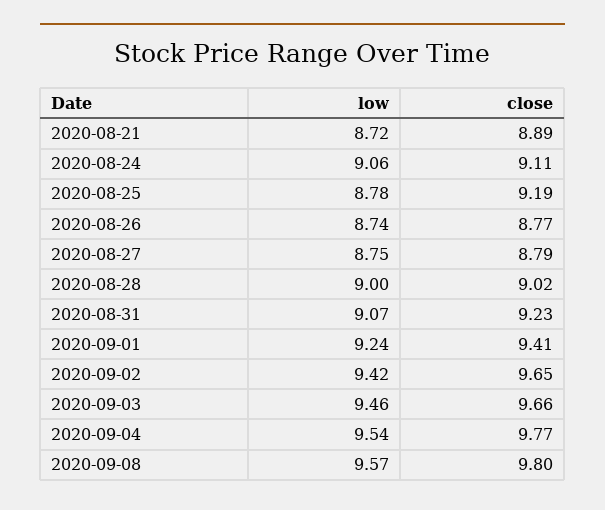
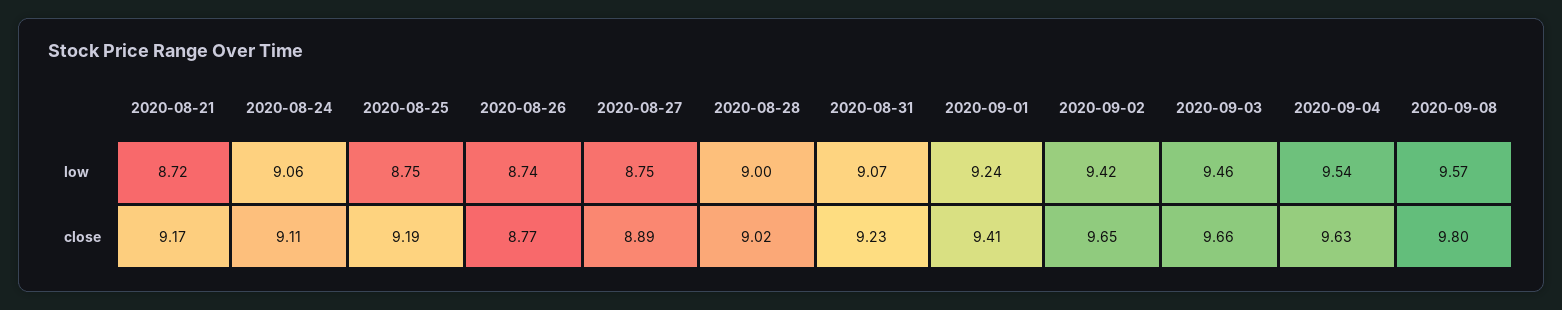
close, 2020-08-21: 8.89 -> 9.17
low, 2020-08-25: 8.78 -> 8.75
close, 2020-08-27: 8.79 -> 8.89
close, 2020-09-04: 9.77 -> 9.63

